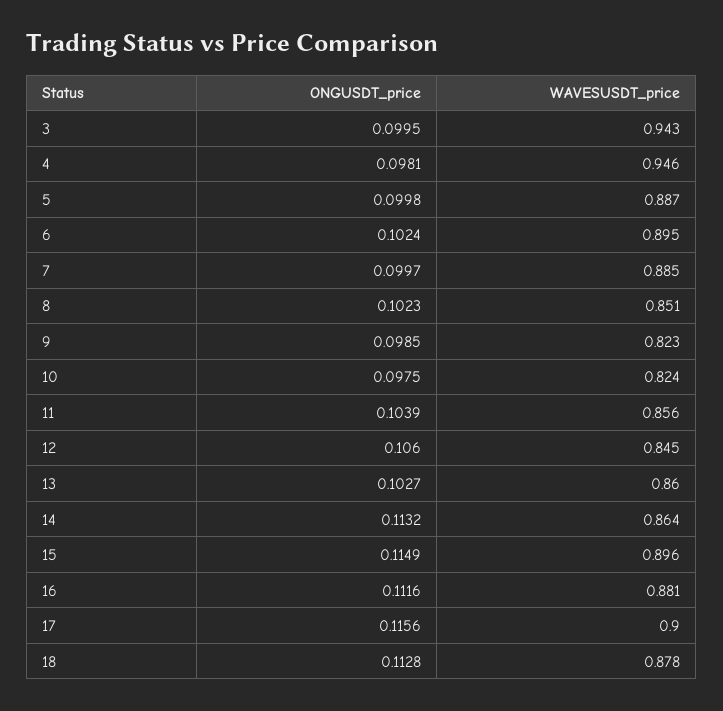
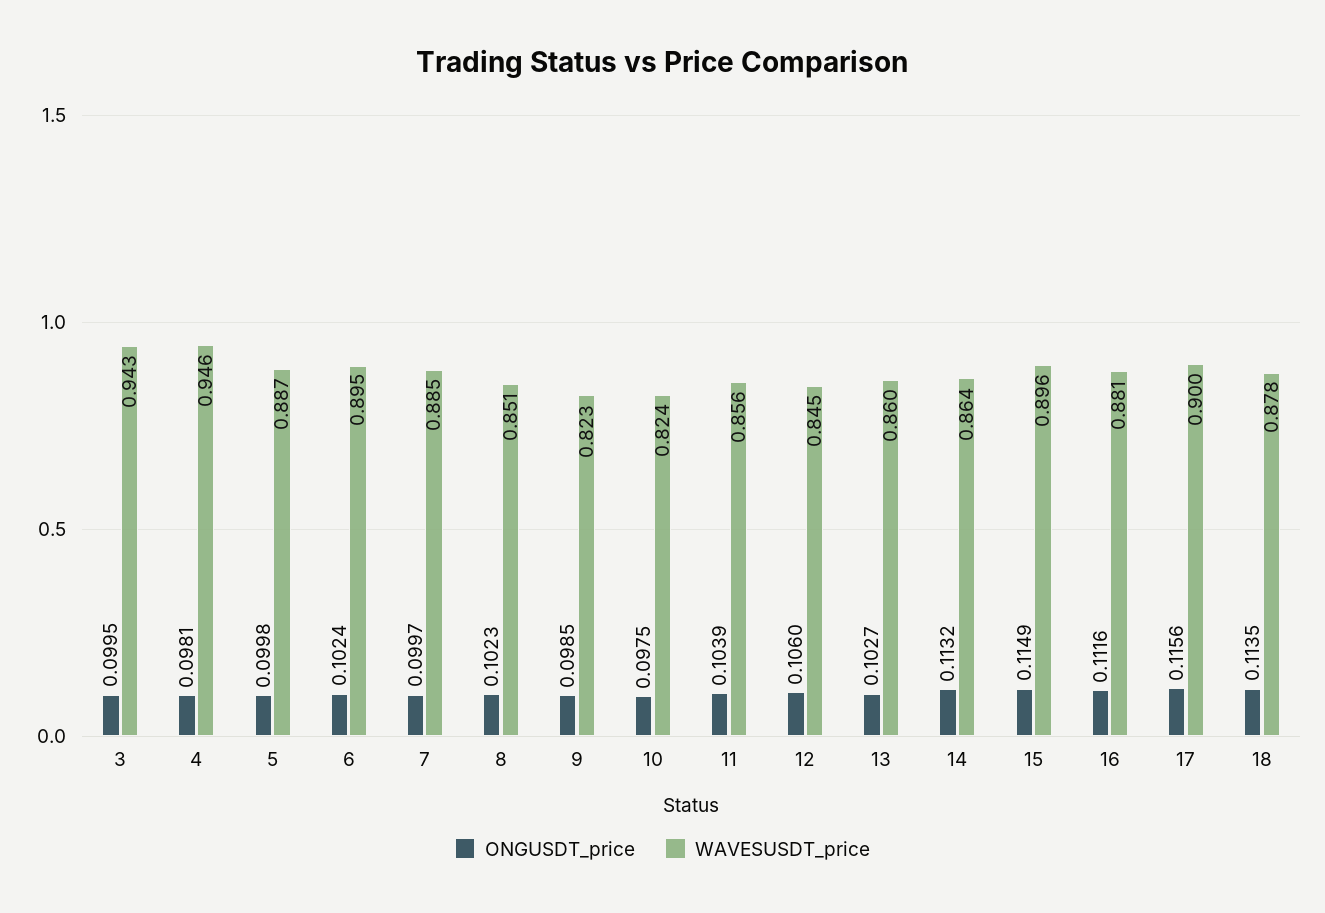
ONGUSDT_price, 18: 0.1128 -> 0.1135

